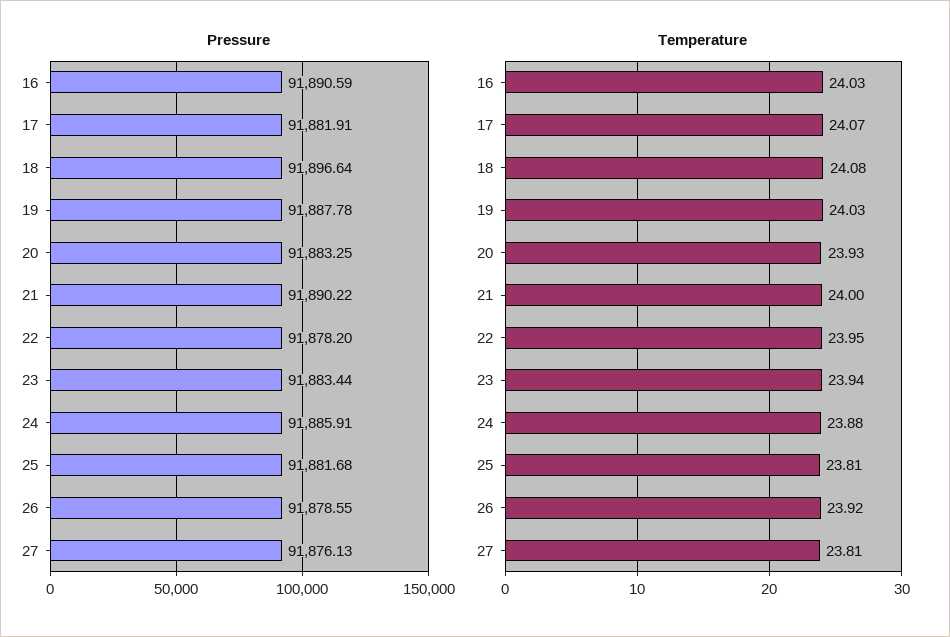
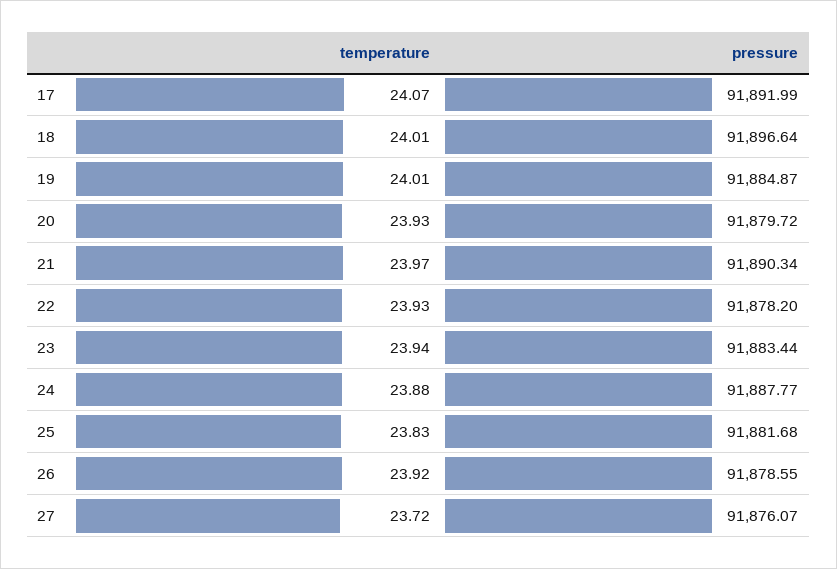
Pressure, 16: 91890.59 -> none
Pressure, 17: 91881.91 -> 91891.99
Pressure, 19: 91887.78 -> 91884.87
Pressure, 20: 91883.25 -> 91879.72
Pressure, 21: 91890.22 -> 91890.34
Pressure, 24: 91885.91 -> 91887.77
Pressure, 27: 91876.13 -> 91876.07
Temperature, 16: 24.03 -> none
Temperature, 18: 24.08 -> 24.01
Temperature, 19: 24.03 -> 24.01
Temperature, 21: 24 -> 23.97
Temperature, 22: 23.95 -> 23.93
Temperature, 25: 23.81 -> 23.83
Temperature, 27: 23.81 -> 23.72

